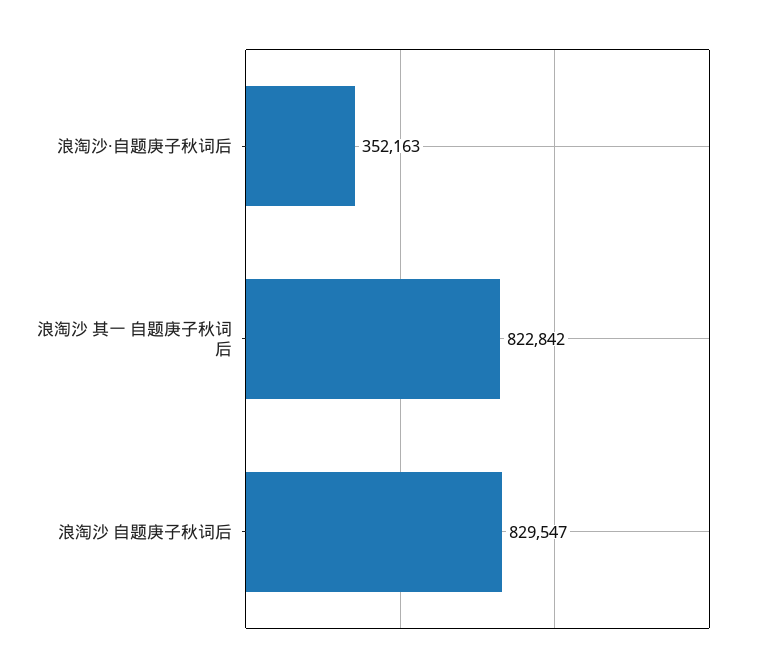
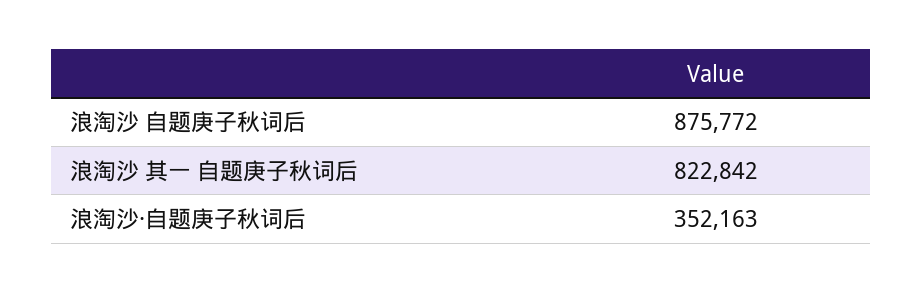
浪淘沙 自题庚子秋词后: 829547 -> 875772

